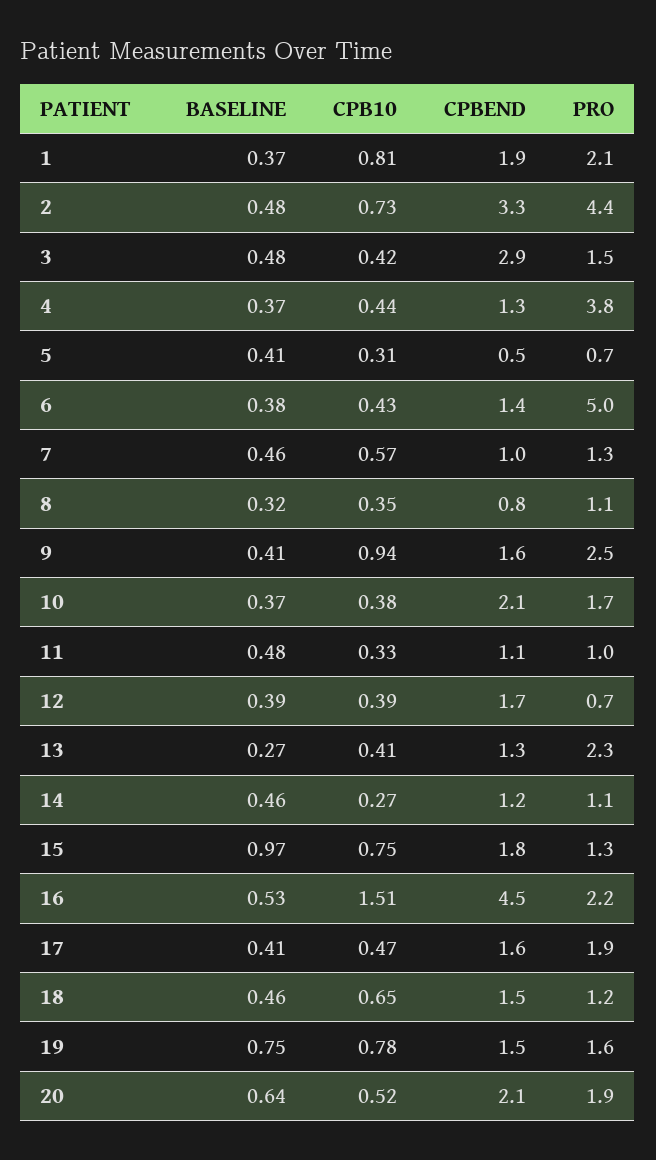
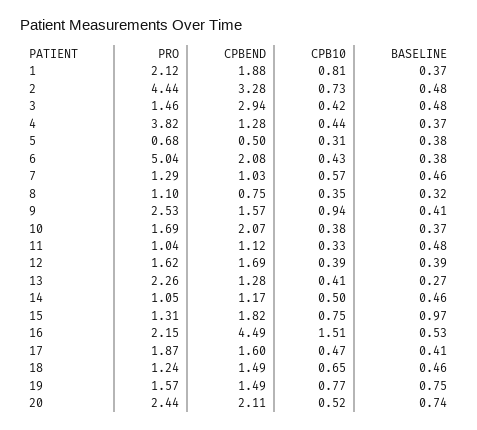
BASELINE, 5: 0.41 -> 0.38
CPBEND, 6: 1.4 -> 2.08
PRO, 12: 0.7 -> 1.62
CPB10, 14: 0.27 -> 0.5
CPB10, 19: 0.78 -> 0.77
BASELINE, 20: 0.64 -> 0.74
PRO, 20: 1.9 -> 2.44

